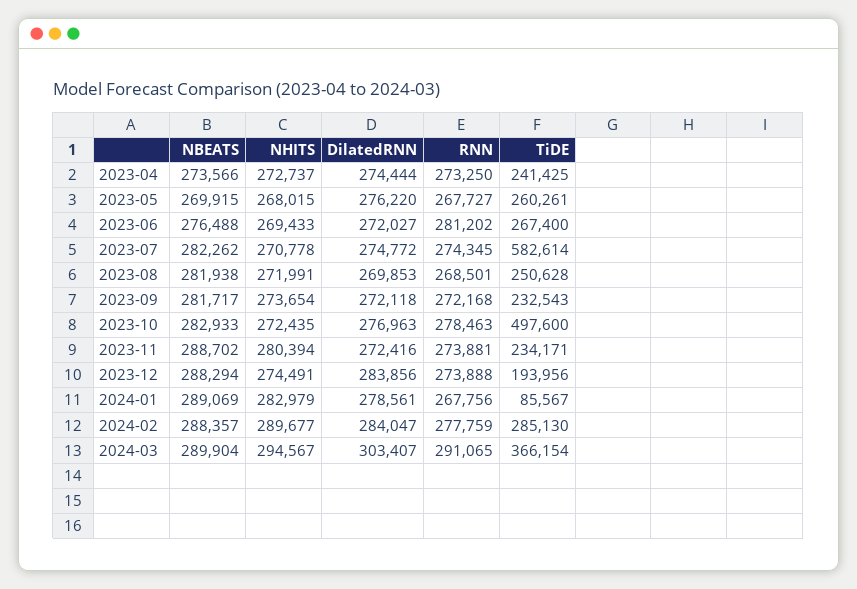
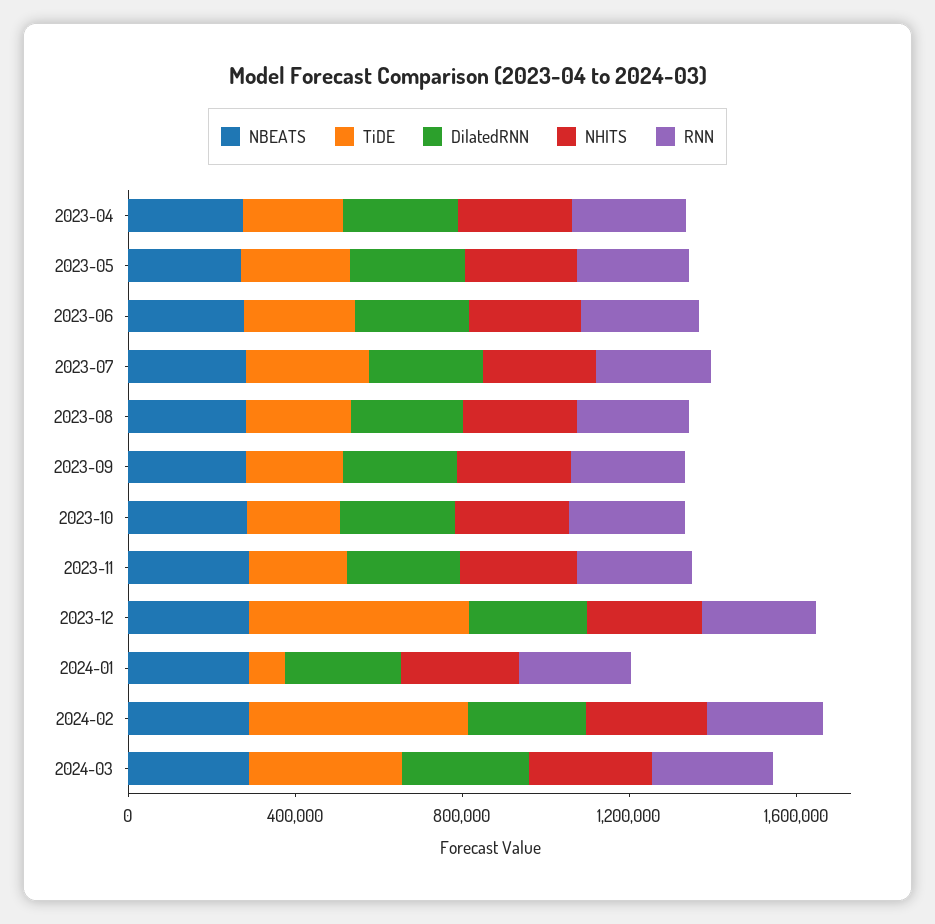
TiDE, 2023-07: 582614 -> 300000
TiDE, 2023-10: 497600 -> 200000
TiDE, 2023-12: 193956 -> 500000
TiDE, 2024-02: 285130 -> 500000

